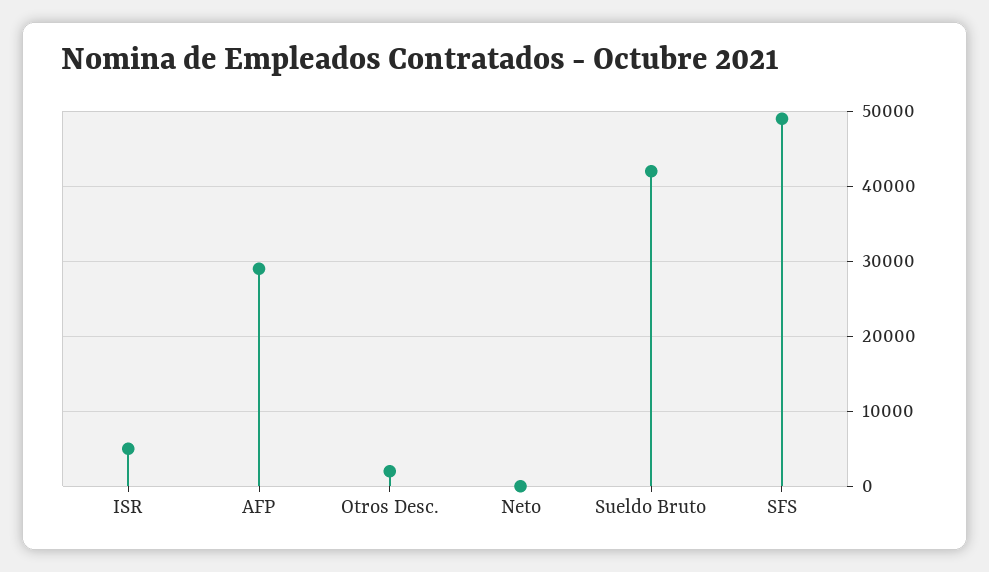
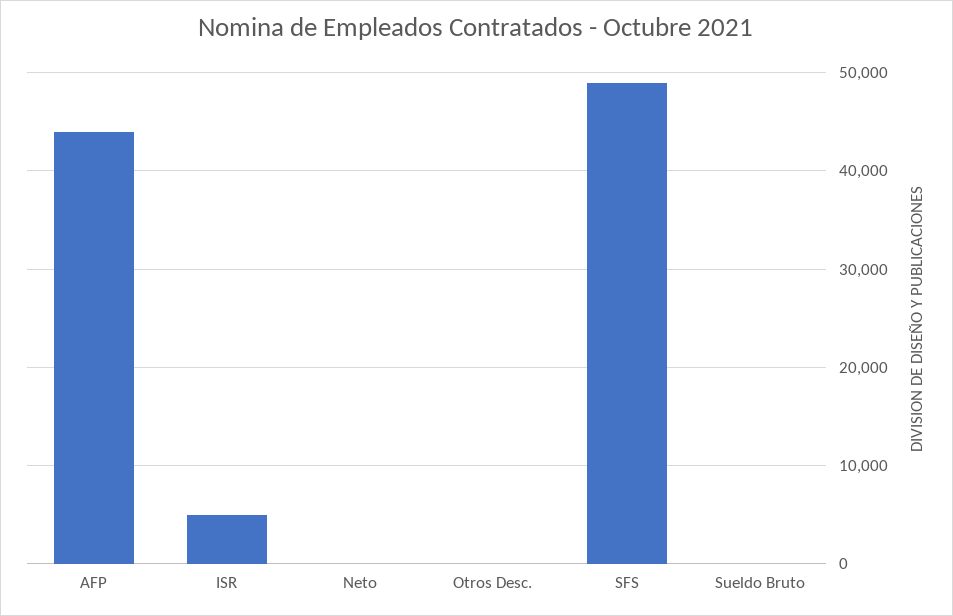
AFP: 29000 -> 44000
Otros Desc.: 2000 -> 0
Sueldo Bruto: 42000 -> 0

